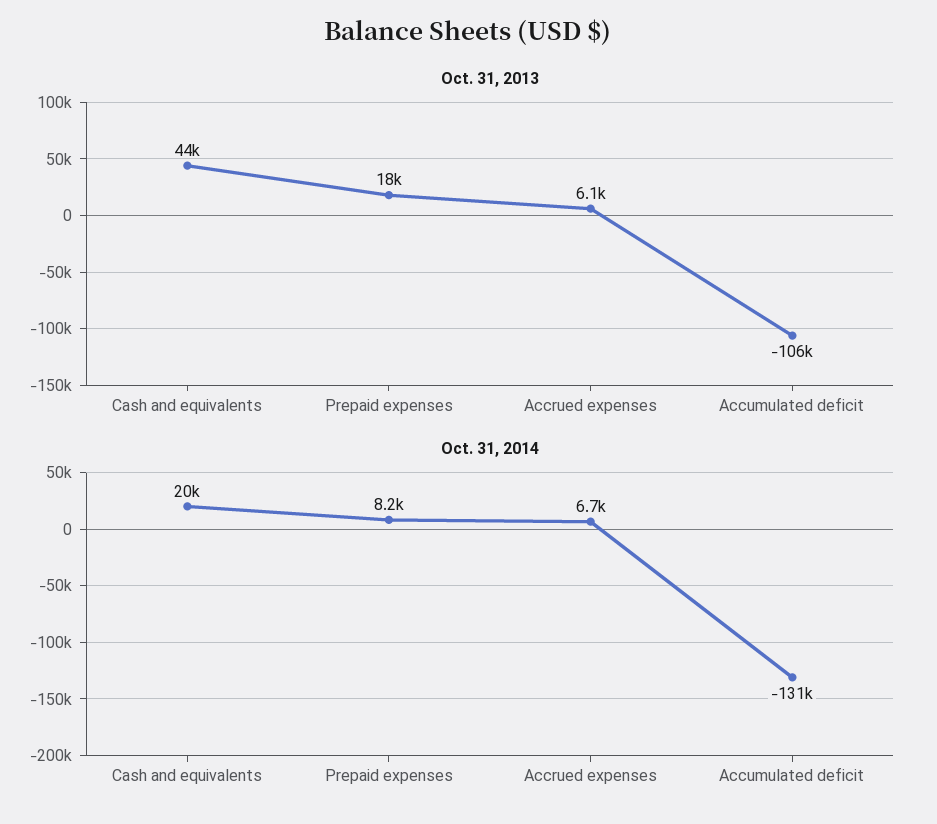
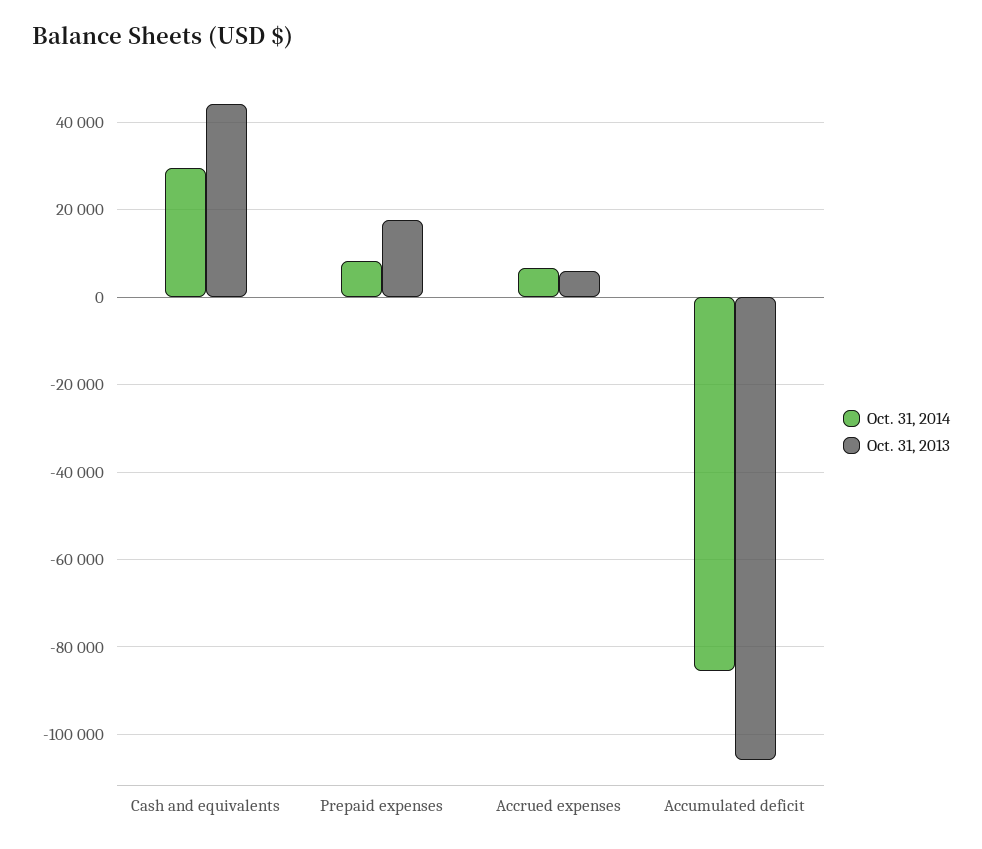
Oct. 31, 2014, Cash and equivalents: 20000 -> 30000
Oct. 31, 2014, Accumulated deficit: -131000 -> -86000

